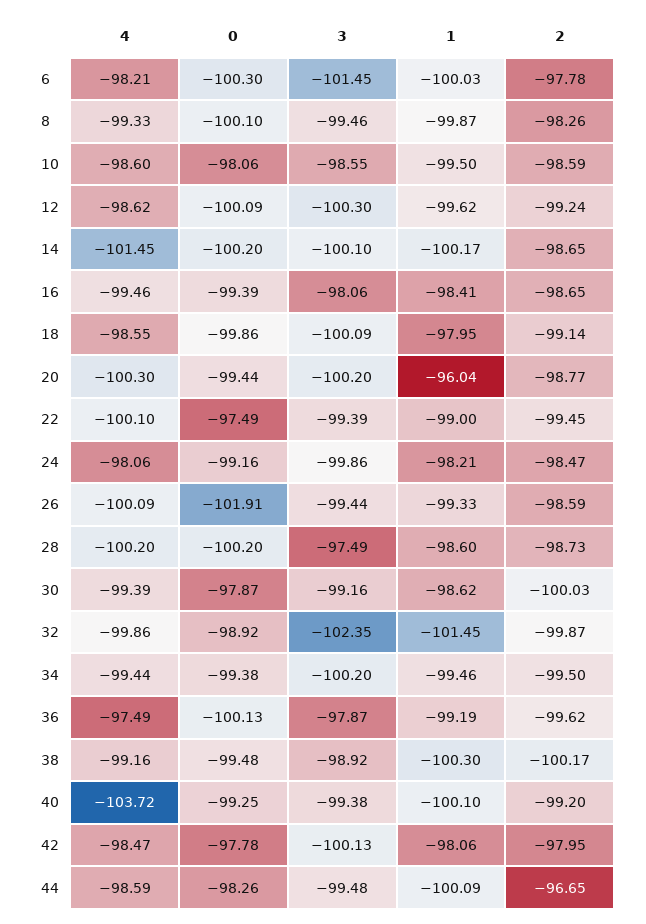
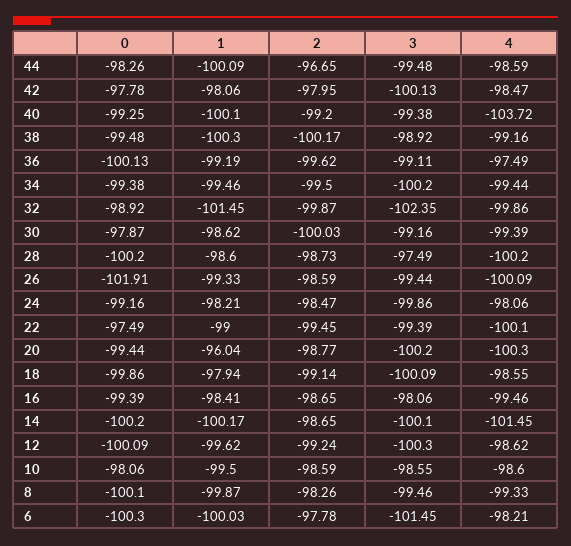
1, 18: -97.95 -> -97.94
3, 36: -97.87 -> -99.11

